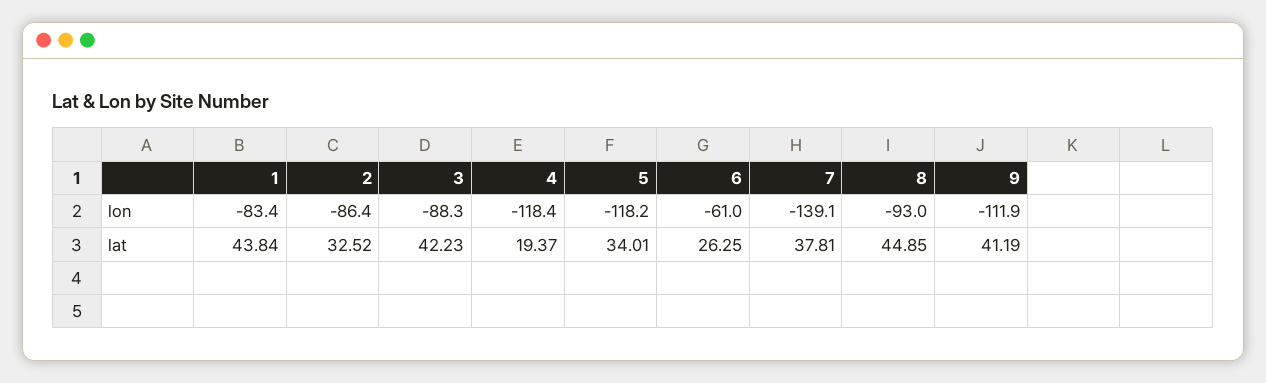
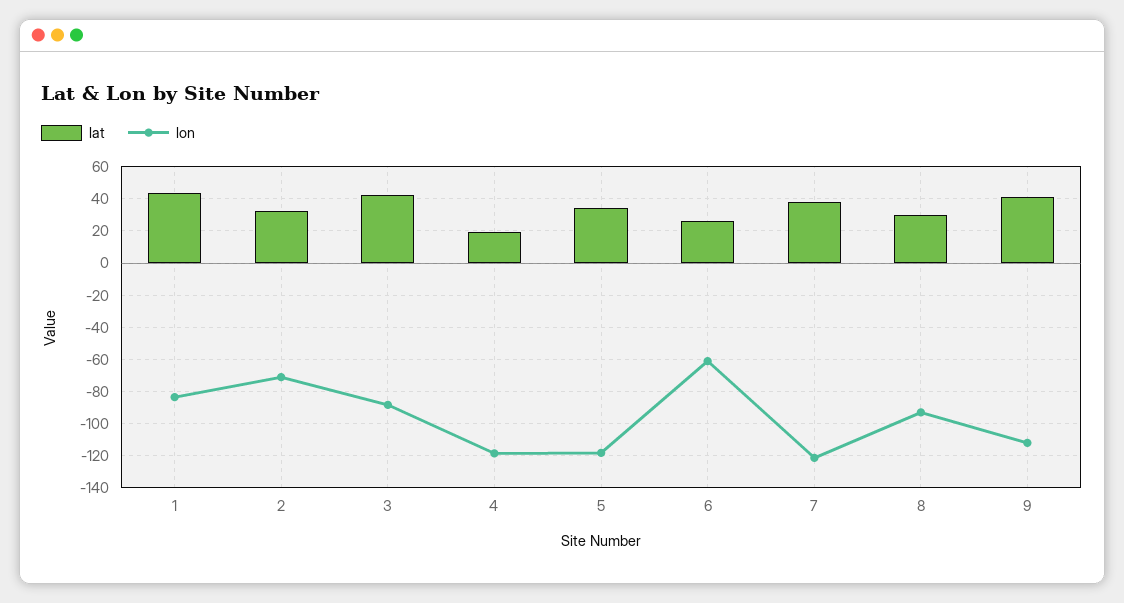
lon, 2: -86.4 -> -70
lon, 7: -139.1 -> -120
lat, 8: 44.85 -> 30

